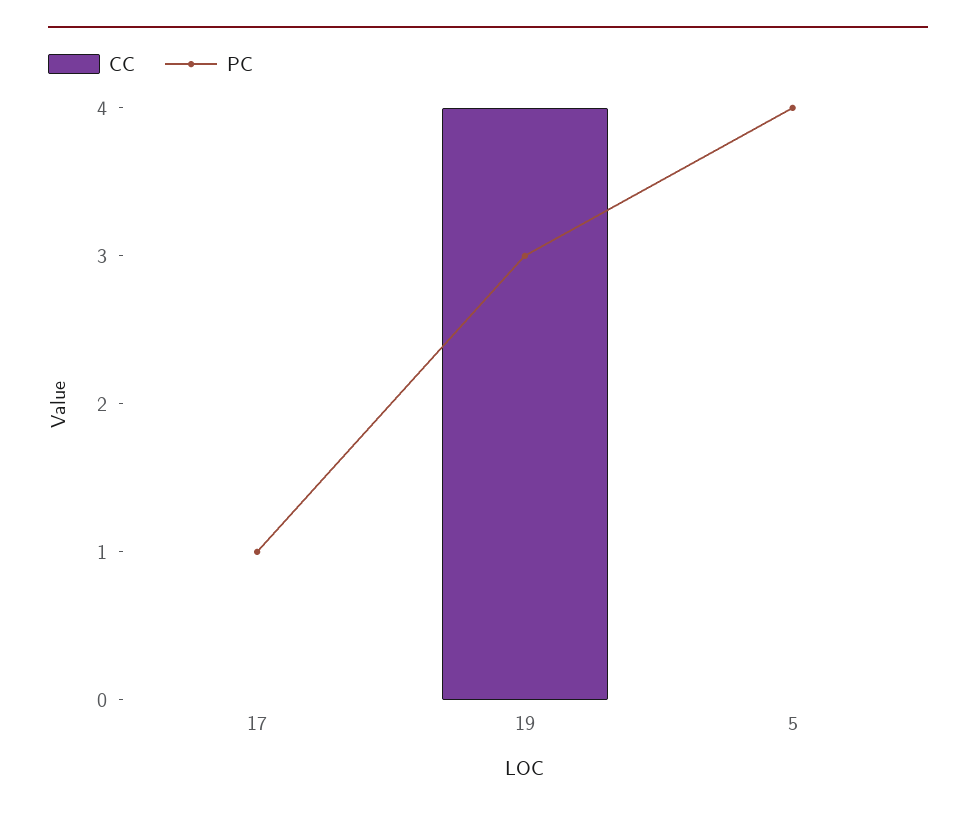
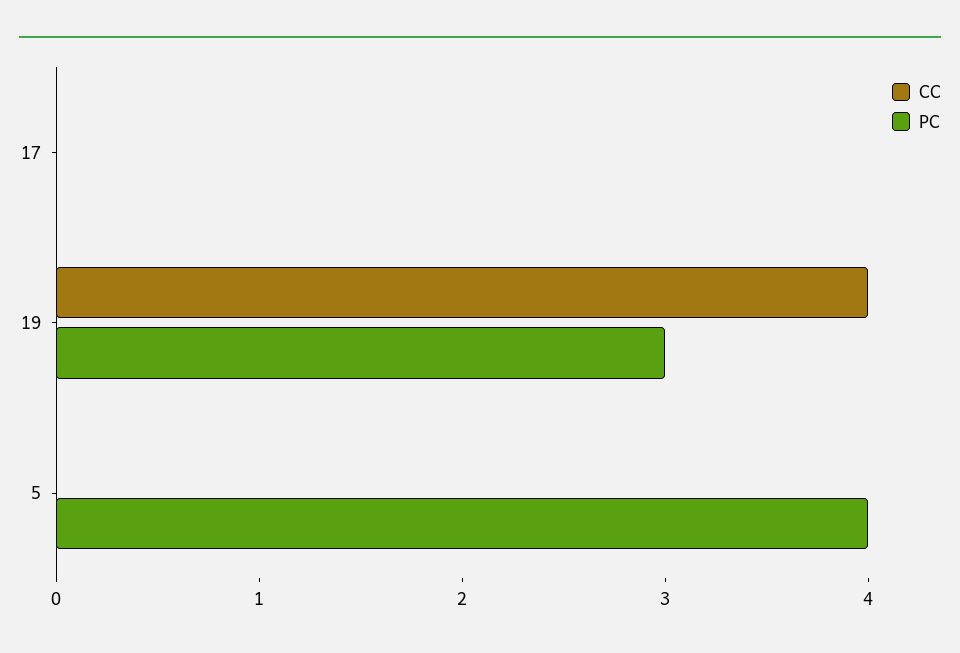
PC, 17: 1 -> 0

